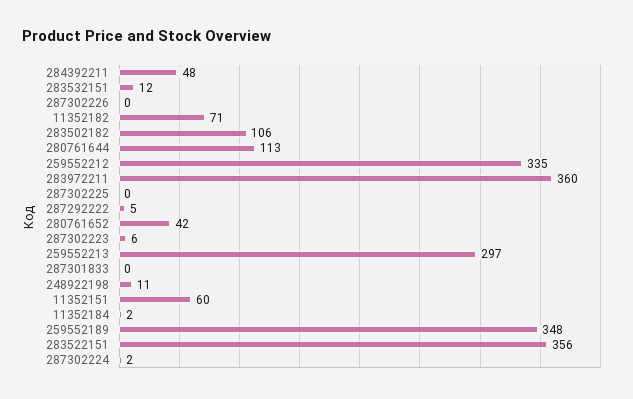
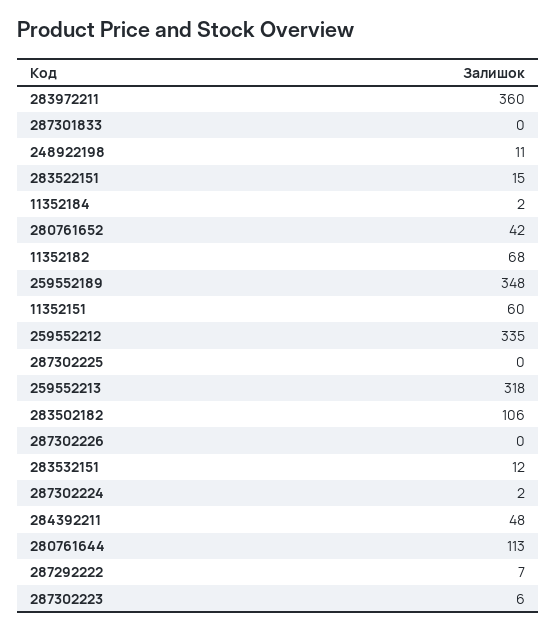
11352182: 71 -> 68
287292222: 5 -> 7
259552213: 297 -> 318
283522151: 356 -> 15

